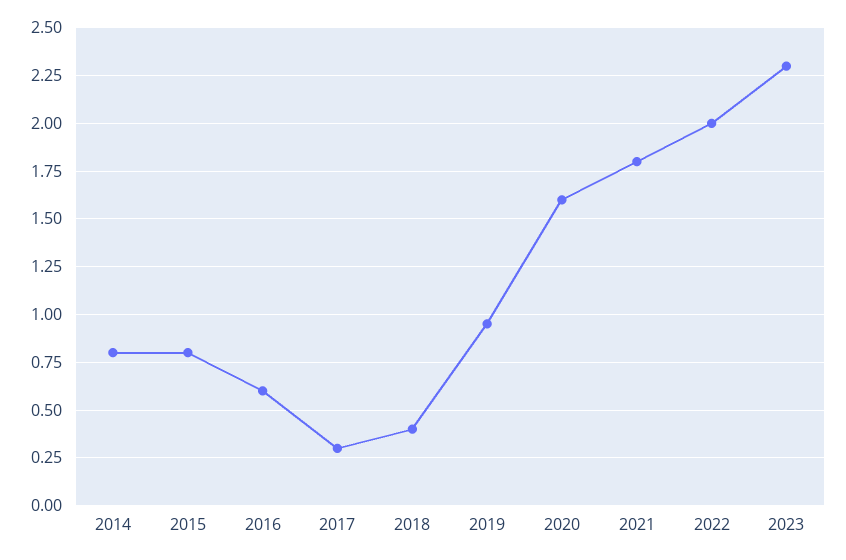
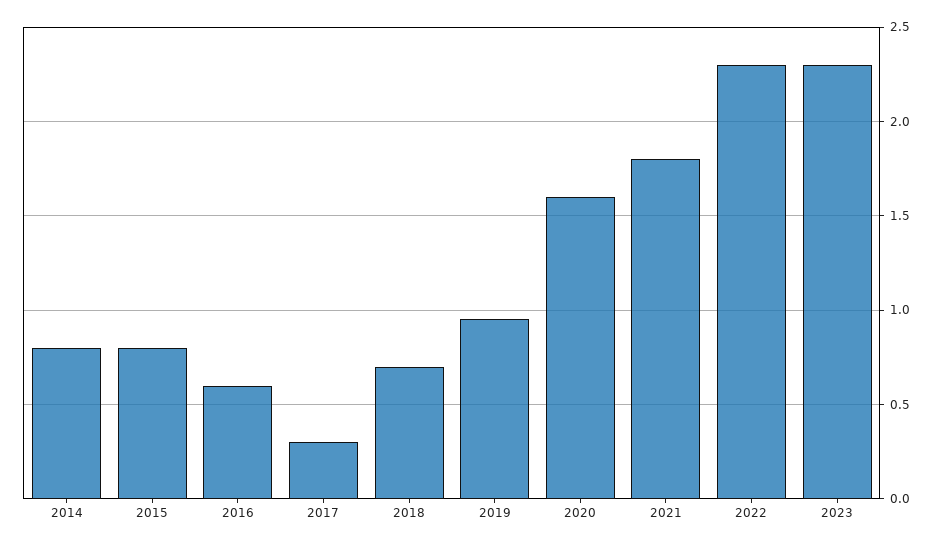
2018: 0.4 -> 0.7
2022: 2 -> 2.3

